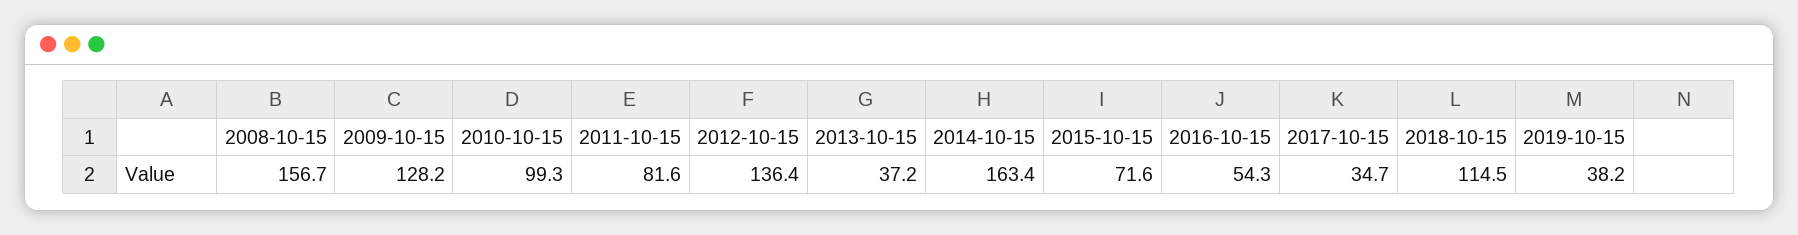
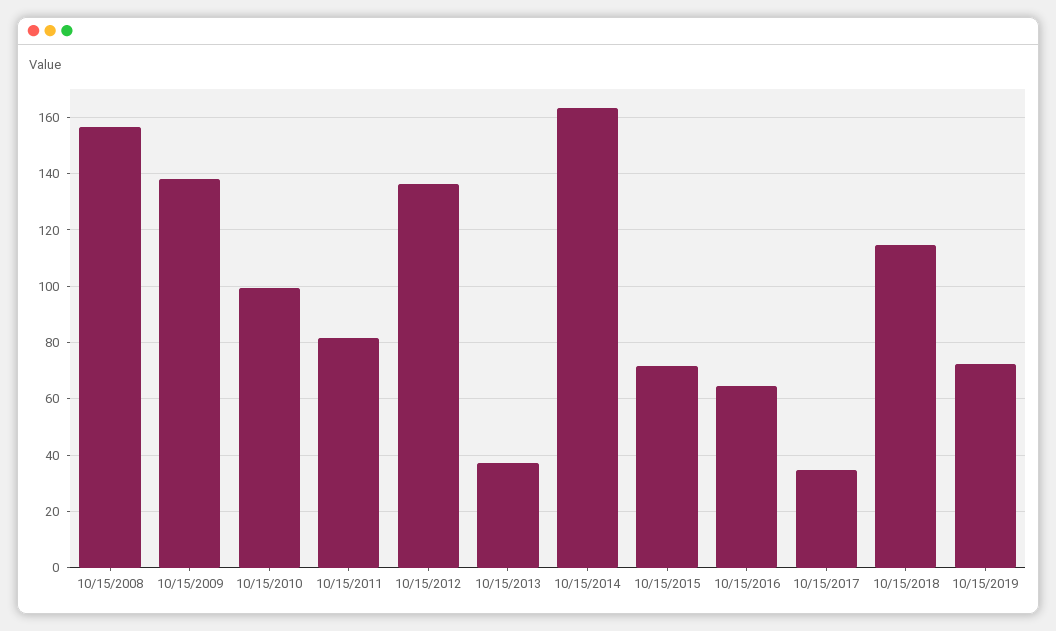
2009-10-15: 128.2 -> 137.5
2016-10-15: 54.3 -> 65
2019-10-15: 38.2 -> 72.5

